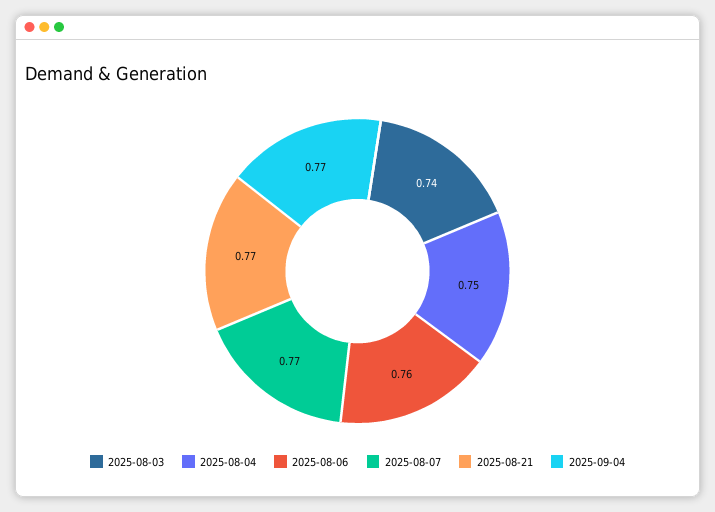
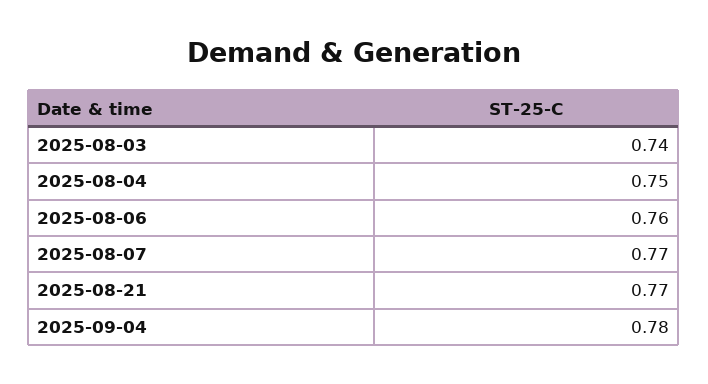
2025-09-04: 0.77 -> 0.78

